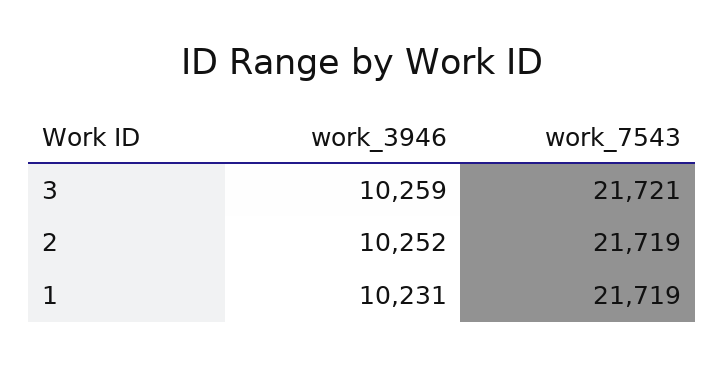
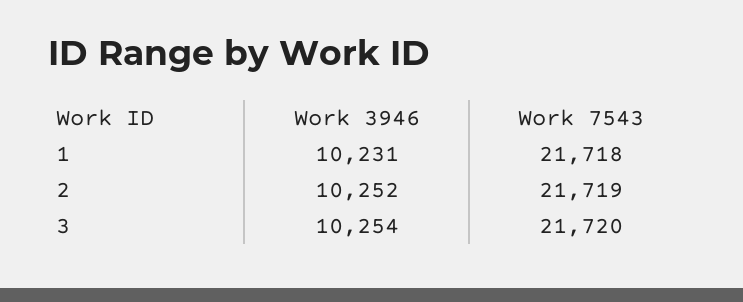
work_3946, 3: 10259 -> 10254
work_7543, 3: 21721 -> 21720
work_7543, 1: 21719 -> 21718

